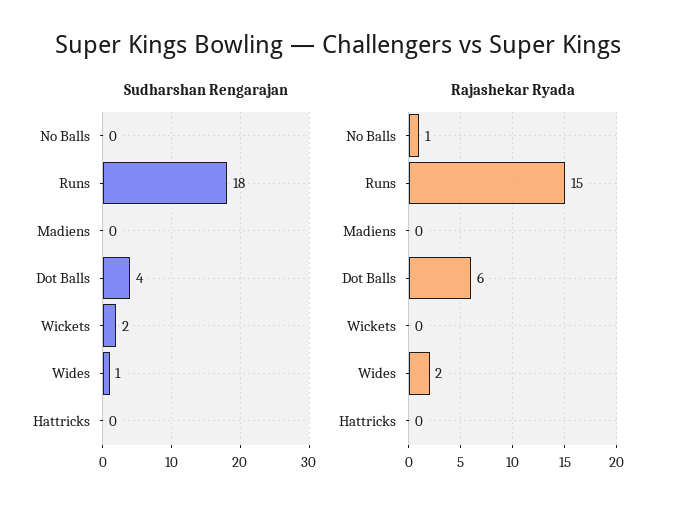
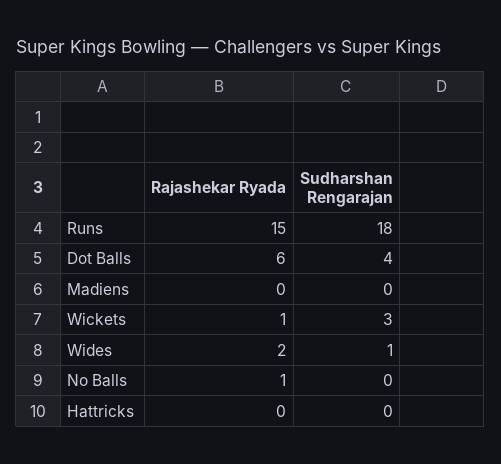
Sudharshan Rengarajan, Wickets: 2 -> 3
Rajashekar Ryada, Wickets: 0 -> 1

